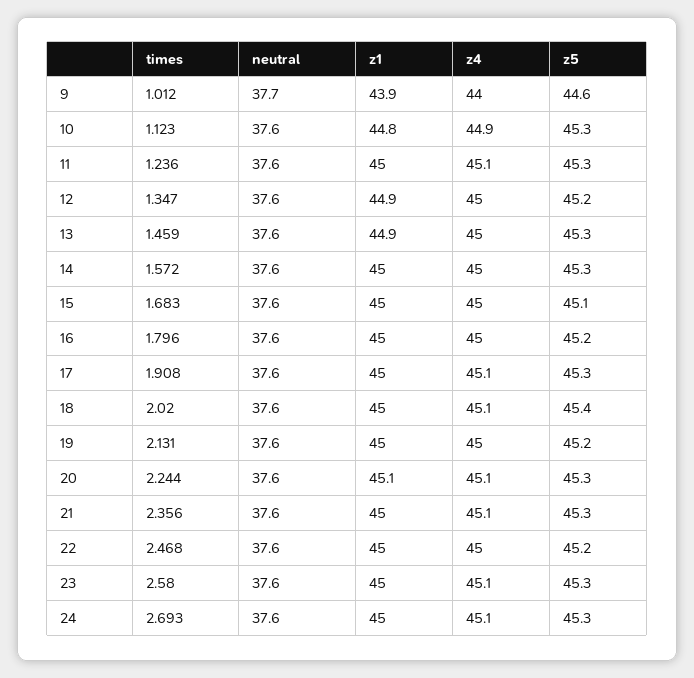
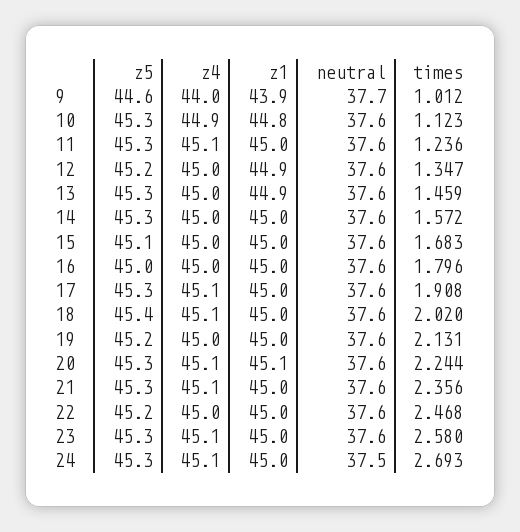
z5, 16: 45.2 -> 45
neutral, 24: 37.6 -> 37.5

